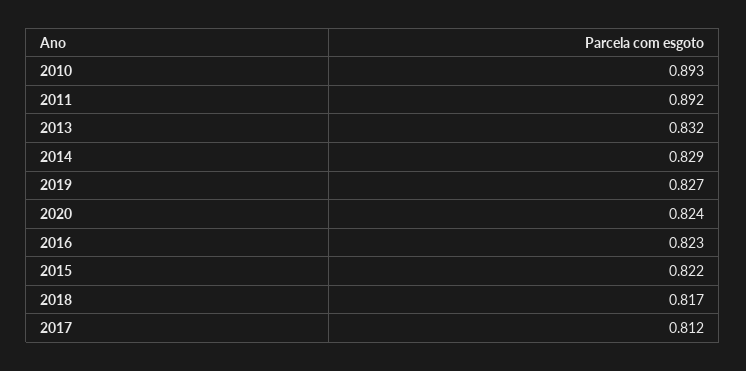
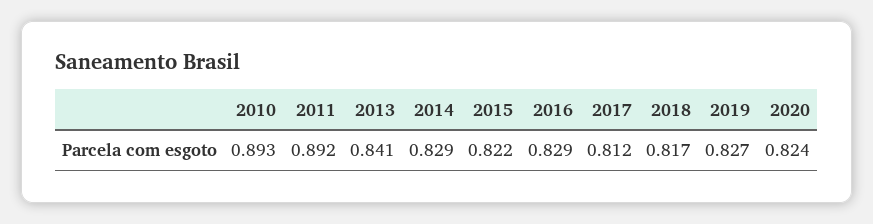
2013: 0.832 -> 0.841
2016: 0.823 -> 0.829

